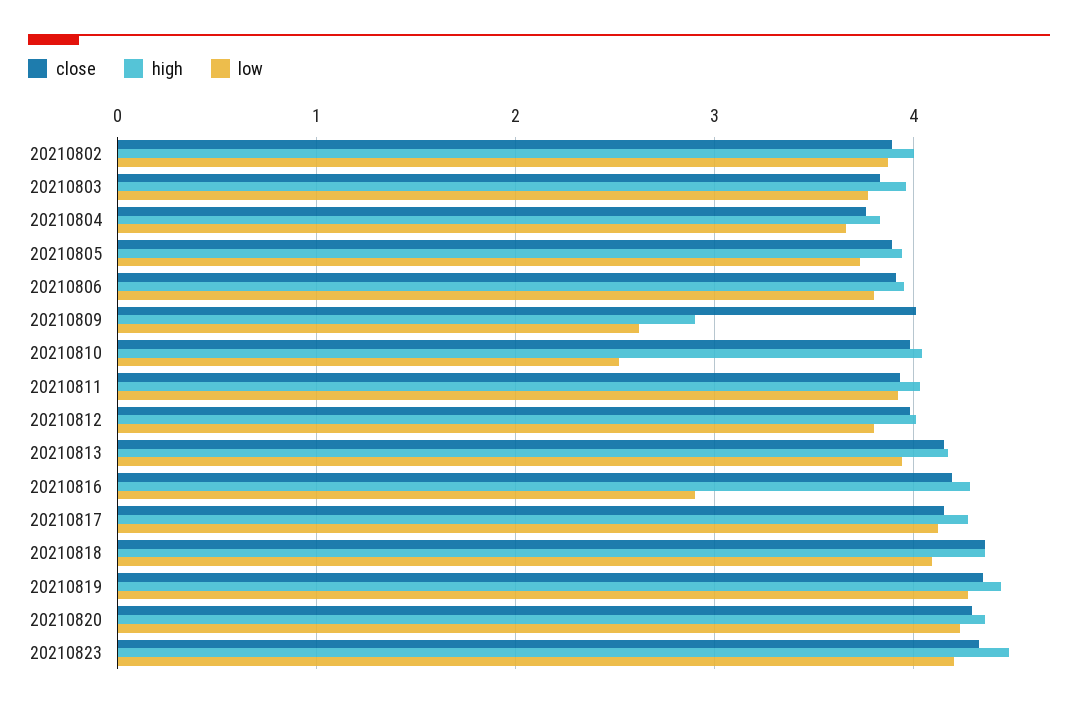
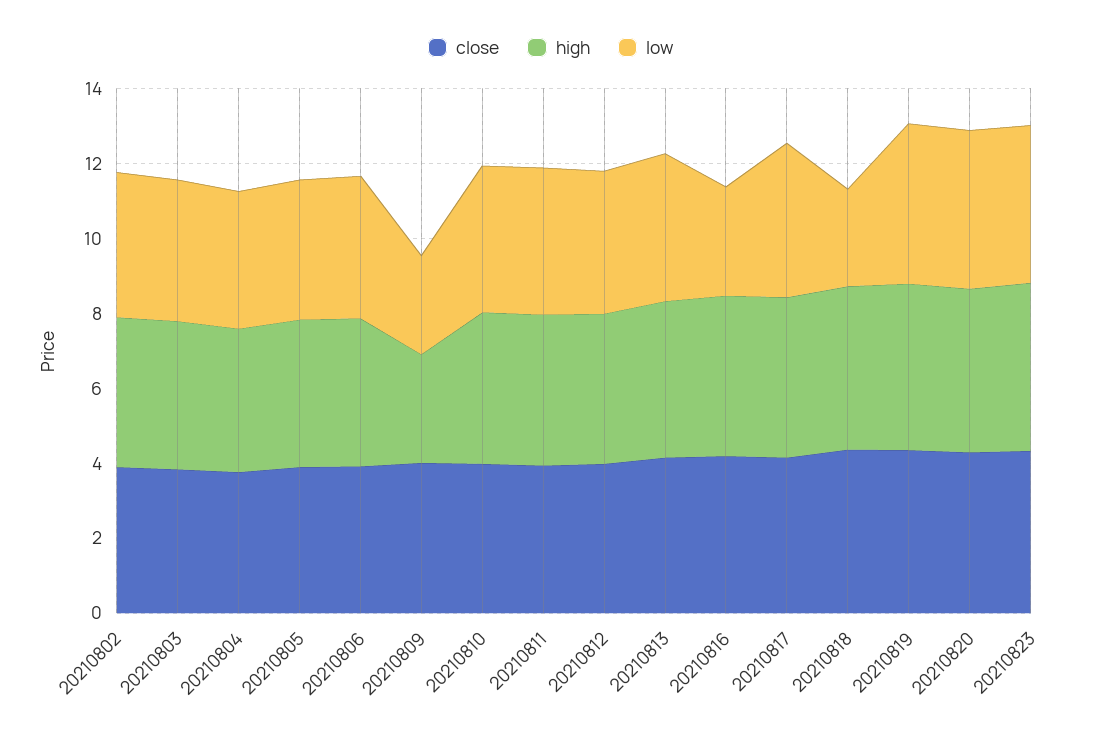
low, 20210810: 2.5 -> 4
low, 20210818: 4.1 -> 2.5

